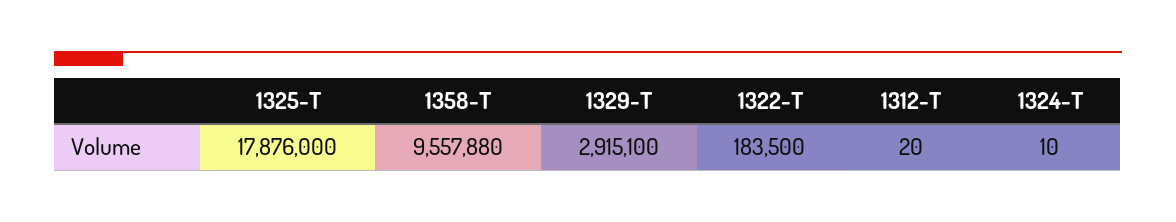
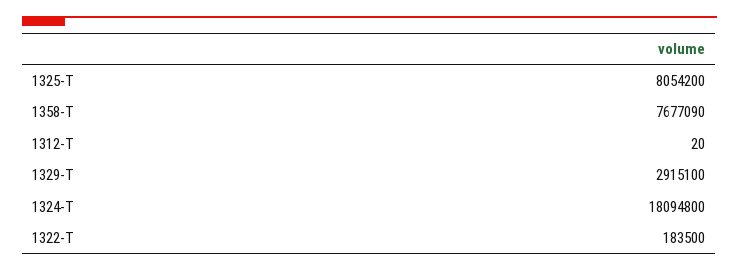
1325-T: 17876000 -> 8054200
1358-T: 9557880 -> 7677090
1324-T: 10 -> 18094800

